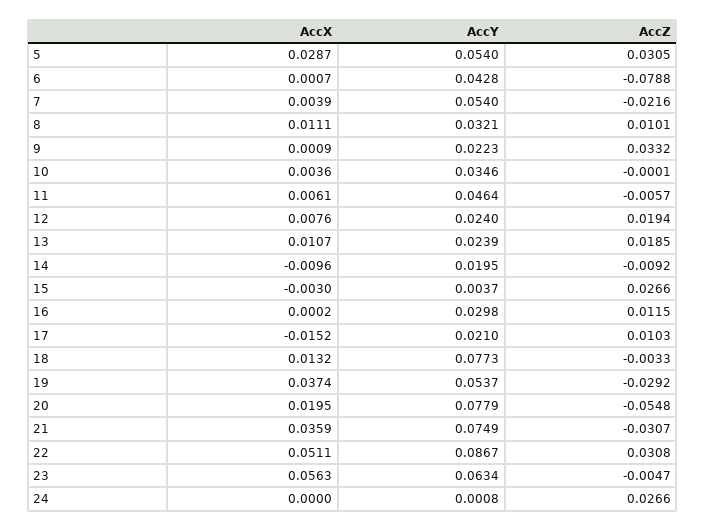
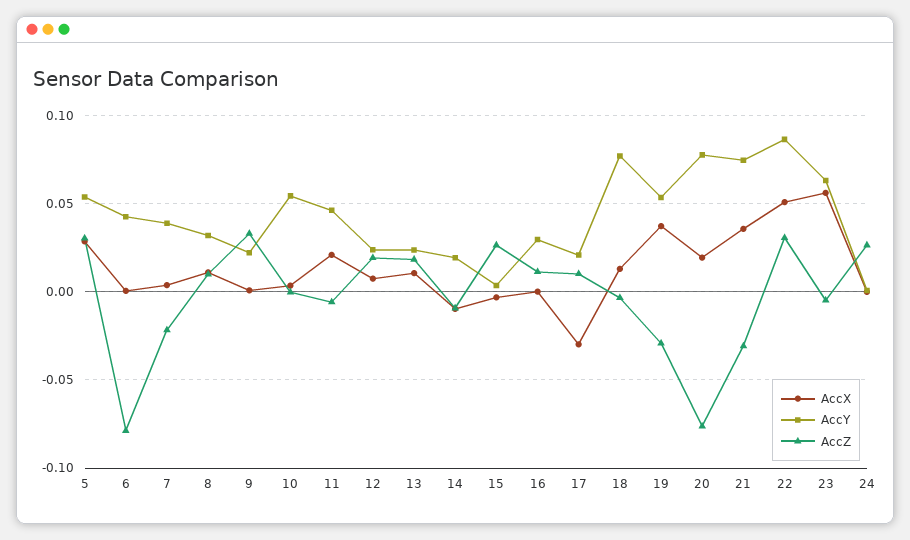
AccY, 7: 0.054 -> 0.04
AccY, 10: 0.0346 -> 0.055
AccX, 11: 0.0061 -> 0.02
AccX, 17: -0.0152 -> -0.03
AccZ, 20: -0.0548 -> -0.075

